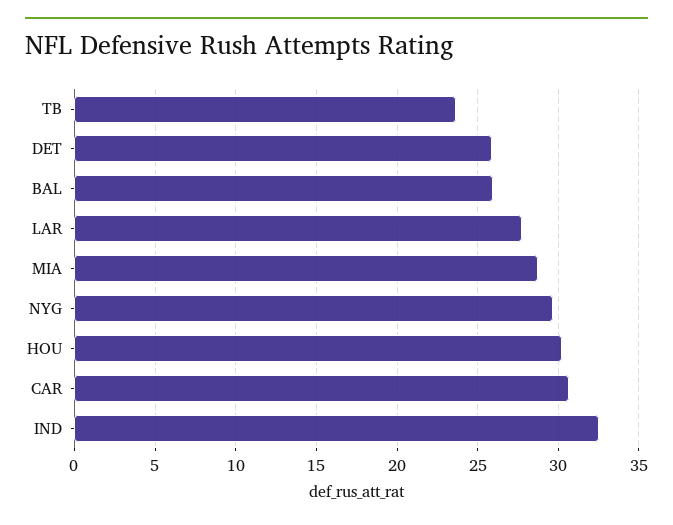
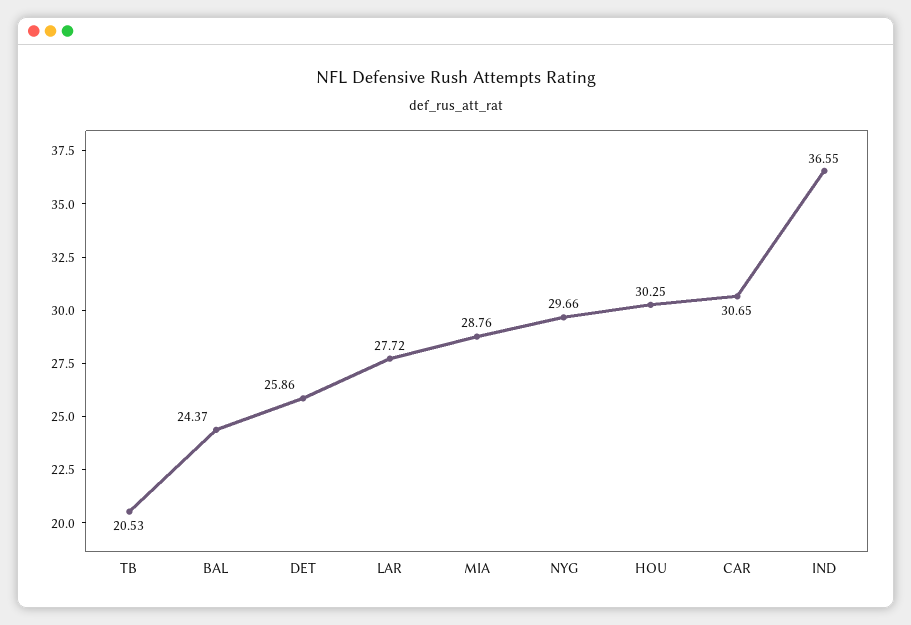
TB: 23.5 -> 20.53
BAL: 26 -> 24.37
IND: 32.5 -> 36.55

